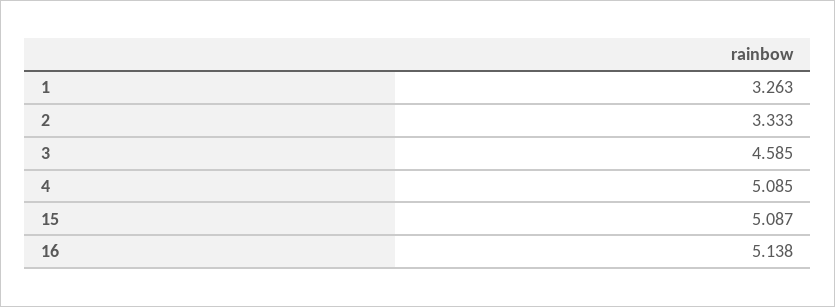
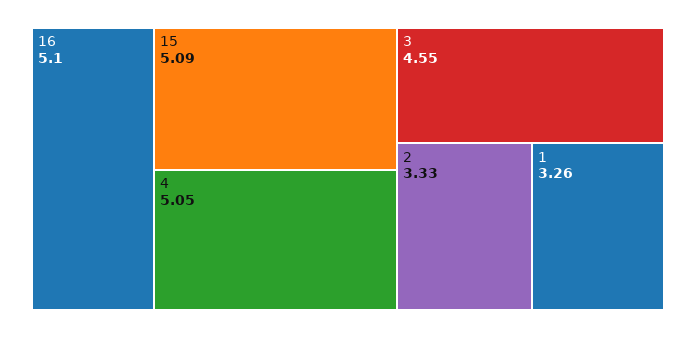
3: 4.585 -> 4.55
4: 5.085 -> 5.05
16: 5.138 -> 5.1

